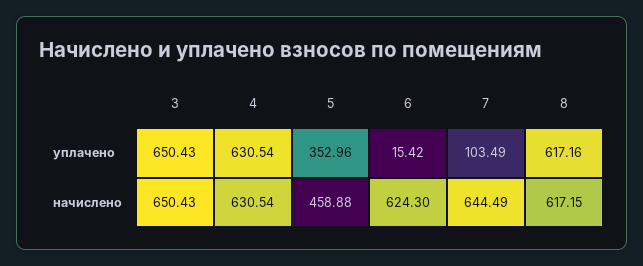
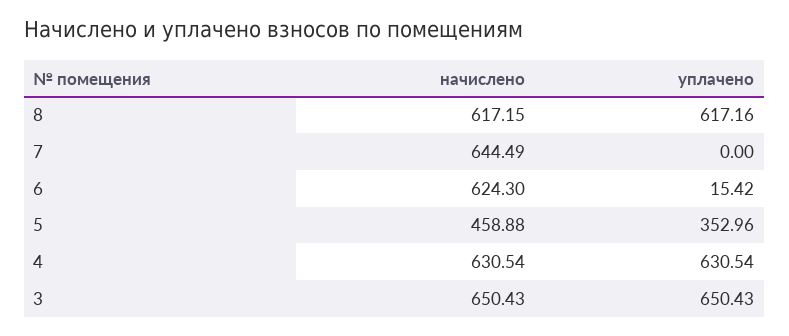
7, уплачено: 103.49 -> 0

